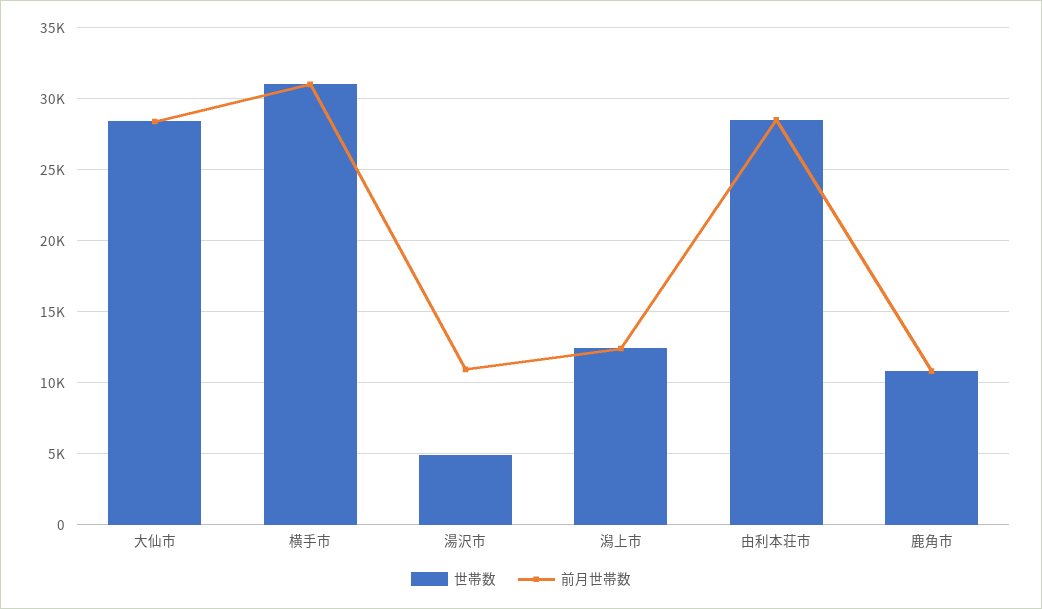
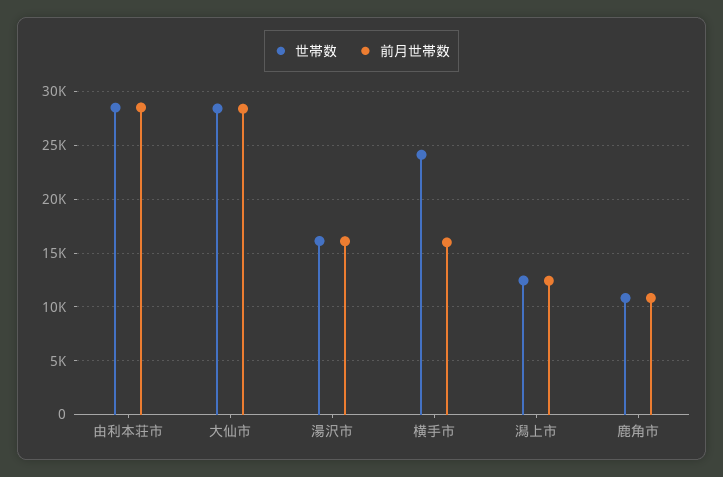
世帯数, 横手市: 31000 -> 24000
前月世帯数, 横手市: 31000 -> 16000
世帯数, 湯沢市: 5000 -> 16000
前月世帯数, 湯沢市: 11000 -> 16000

